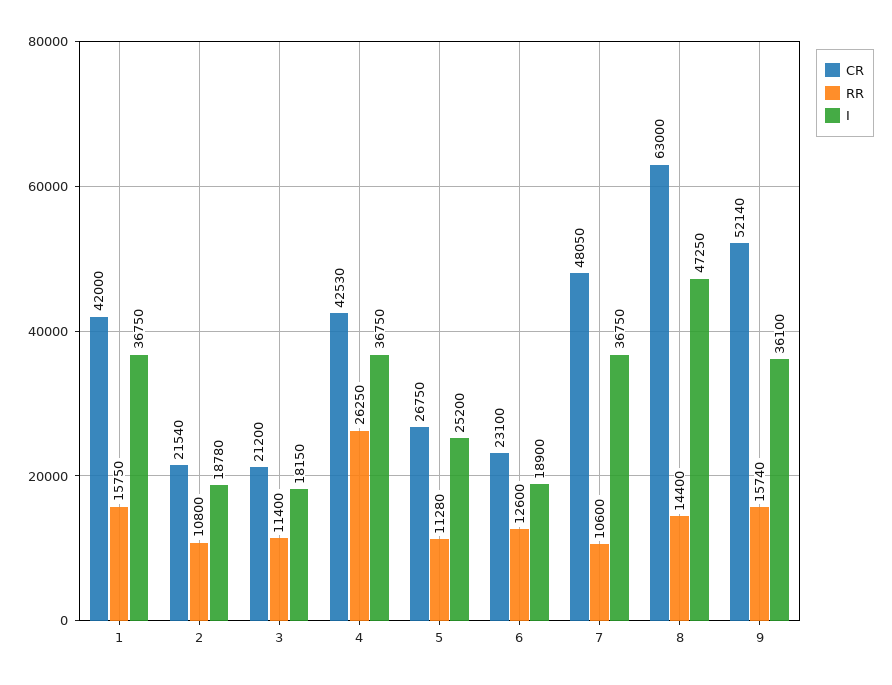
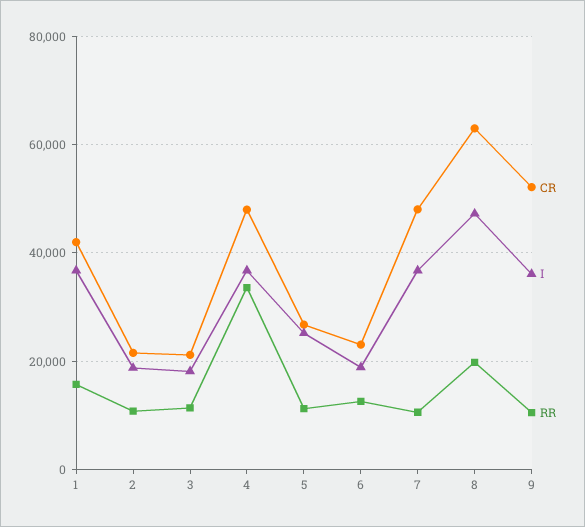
CR, 4: 42530 -> 48000
RR, 4: 26250 -> 34000
RR, 8: 14400 -> 20000
RR, 9: 15740 -> 10000

